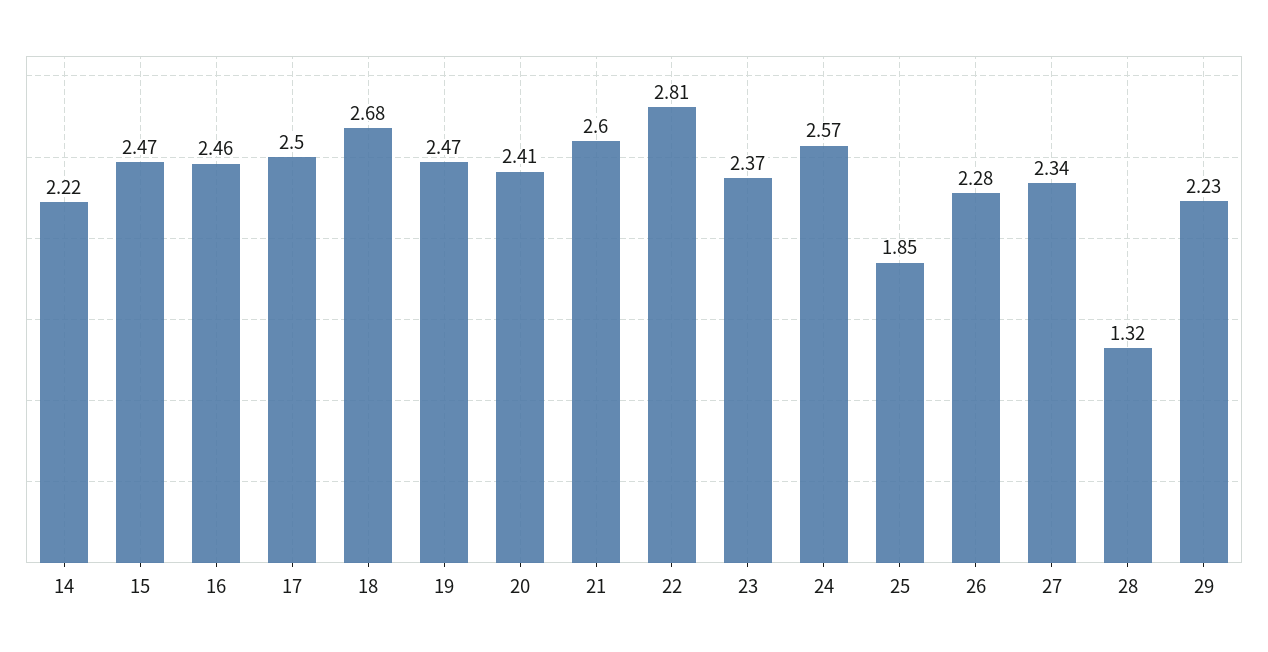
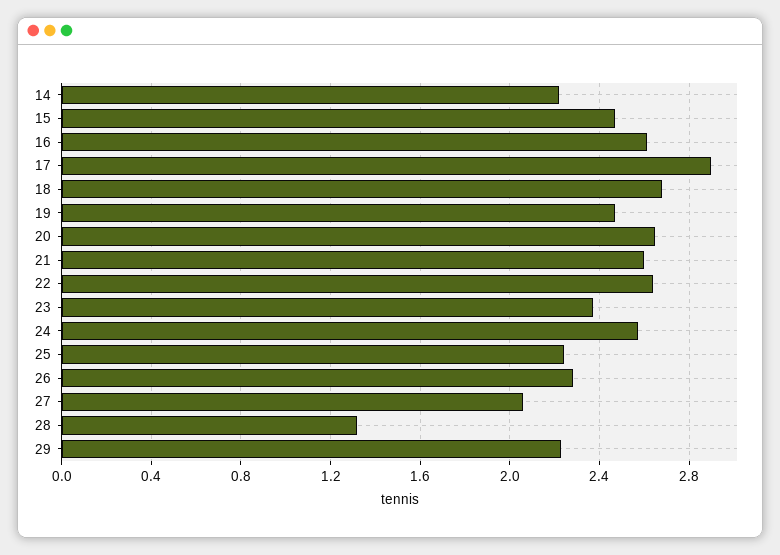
16: 2.46 -> 2.6
17: 2.5 -> 2.9
20: 2.41 -> 2.65
22: 2.81 -> 2.65
25: 1.85 -> 2.25
27: 2.34 -> 2.05

